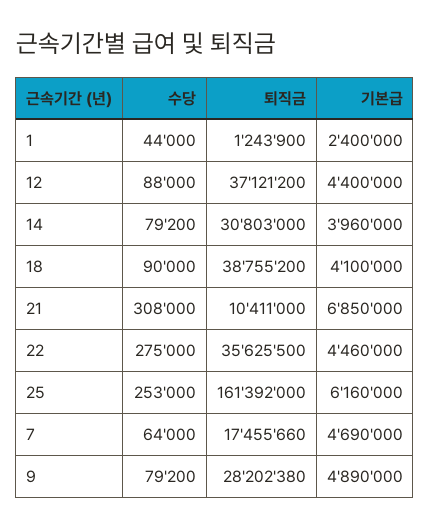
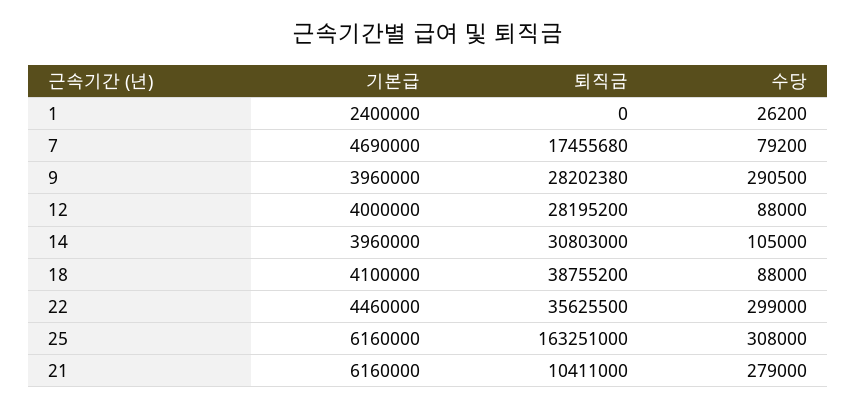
수당, 1: 44000 -> 26200
퇴직금, 1: 1243900 -> 0
퇴직금, 12: 37121200 -> 28195200
기본급, 12: 4400000 -> 4000000
수당, 14: 79200 -> 105000
수당, 18: 90000 -> 88000
수당, 21: 308000 -> 279000
기본급, 21: 6850000 -> 6160000
수당, 22: 275000 -> 299000
수당, 25: 253000 -> 308000
퇴직금, 25: 161392000 -> 163251000
수당, 7: 64000 -> 79200
퇴직금, 7: 17455660 -> 17455680
수당, 9: 79200 -> 290500
기본급, 9: 4890000 -> 3960000

